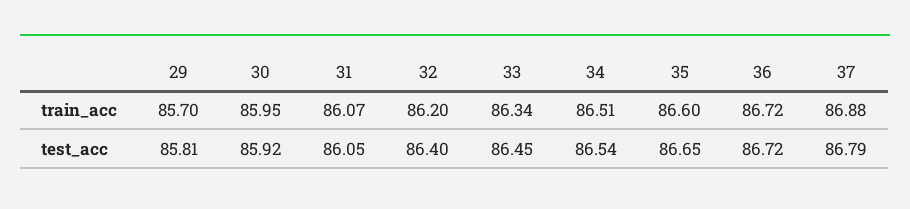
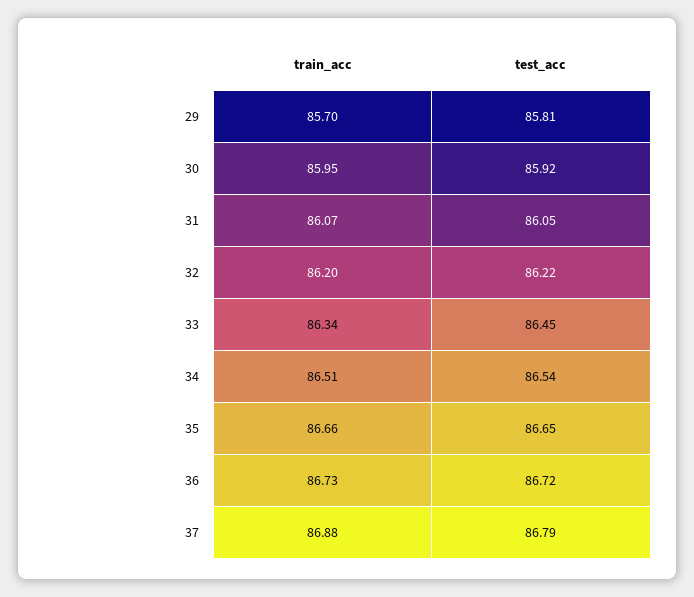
35, train_acc: 86.6 -> 86.66
36, train_acc: 86.72 -> 86.73
32, test_acc: 86.4 -> 86.22

